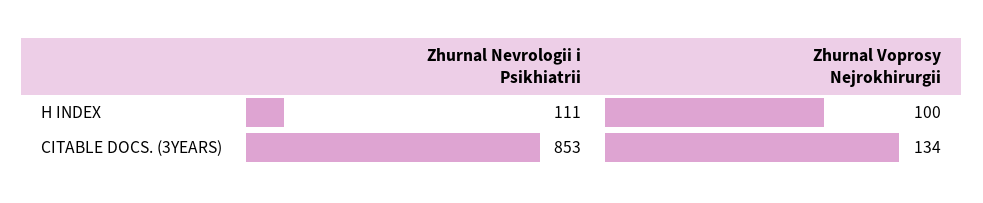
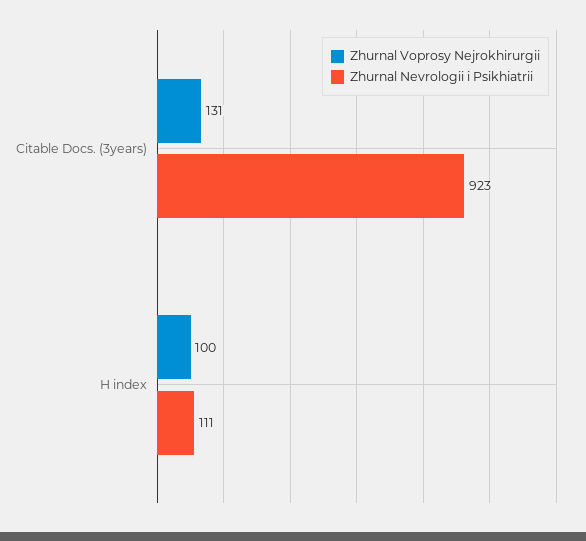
Zhurnal Nevrologii i Psikhiatrii, CITABLE DOCS. (3YEARS): 853 -> 923
Zhurnal Voprosy Nejrokhirurgii, CITABLE DOCS. (3YEARS): 134 -> 131

